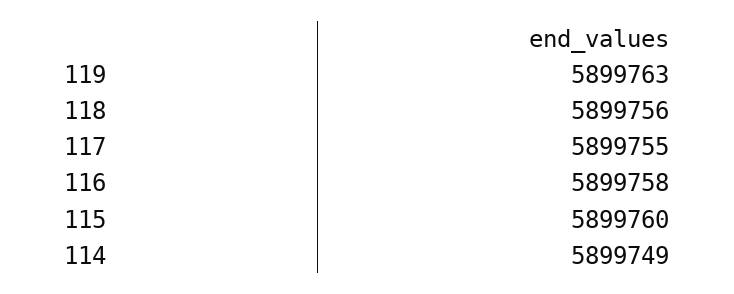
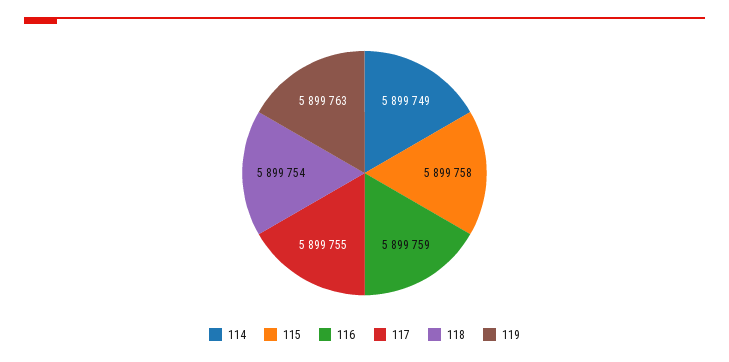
118: 5899756 -> 5899754
116: 5899758 -> 5899759
115: 5899760 -> 5899758

